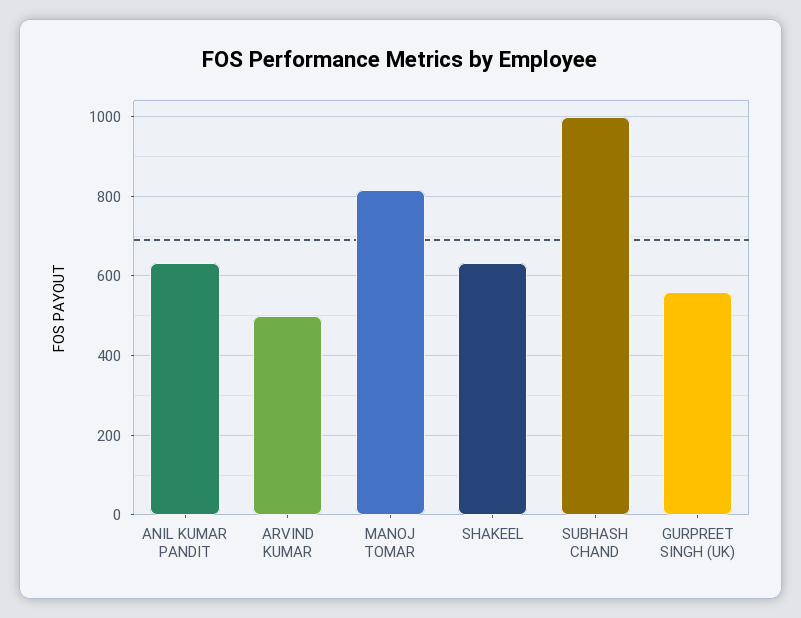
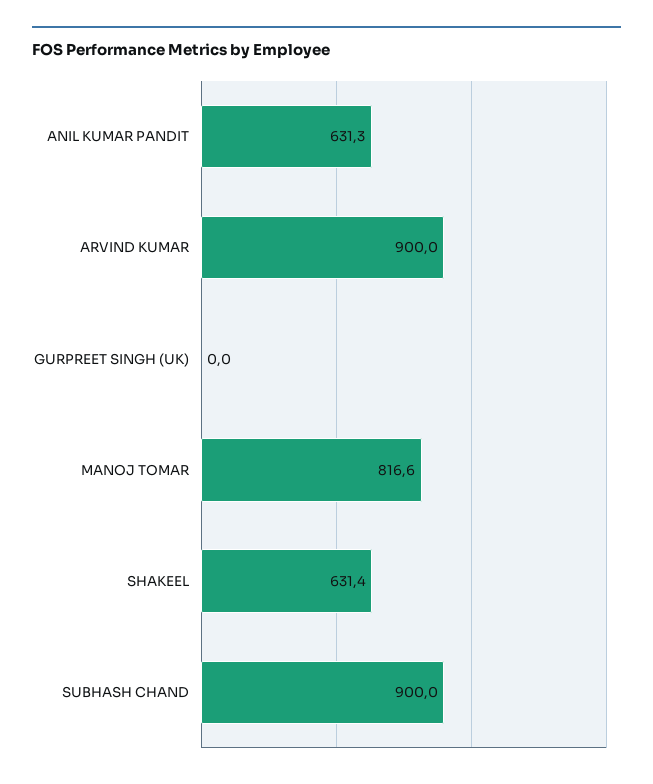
ARVIND KUMAR: 500 -> 900
SUBHASH CHAND: 1000 -> 900
GURPREET SINGH (UK): 560 -> 0

